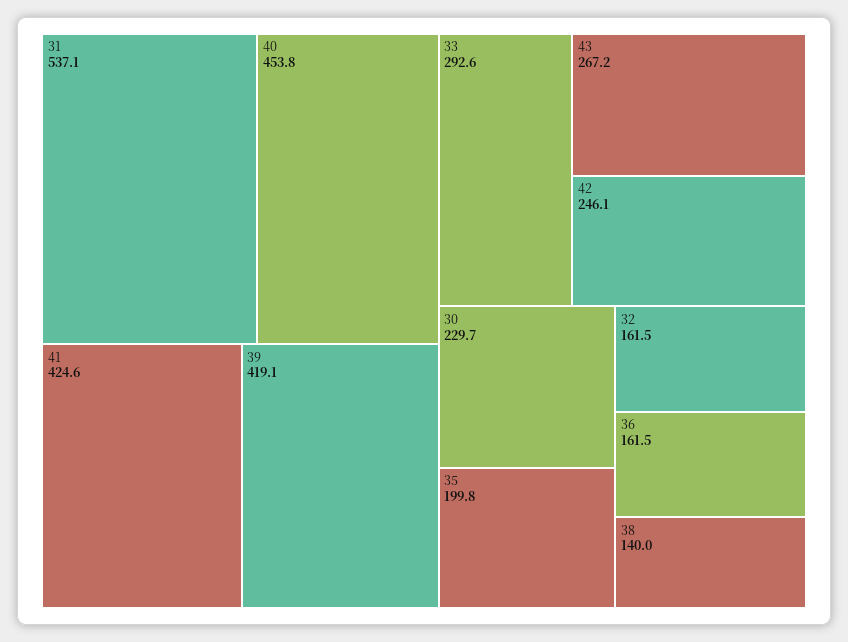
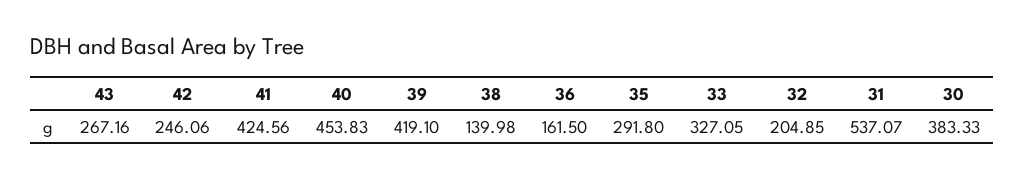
33: 292.6 -> 327.05
30: 229.7 -> 383.33
35: 199.8 -> 291.8
32: 161.5 -> 204.85

